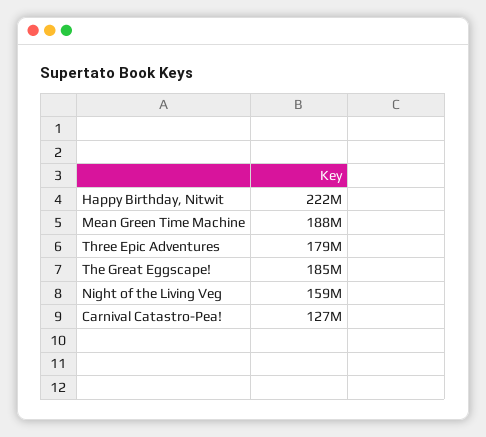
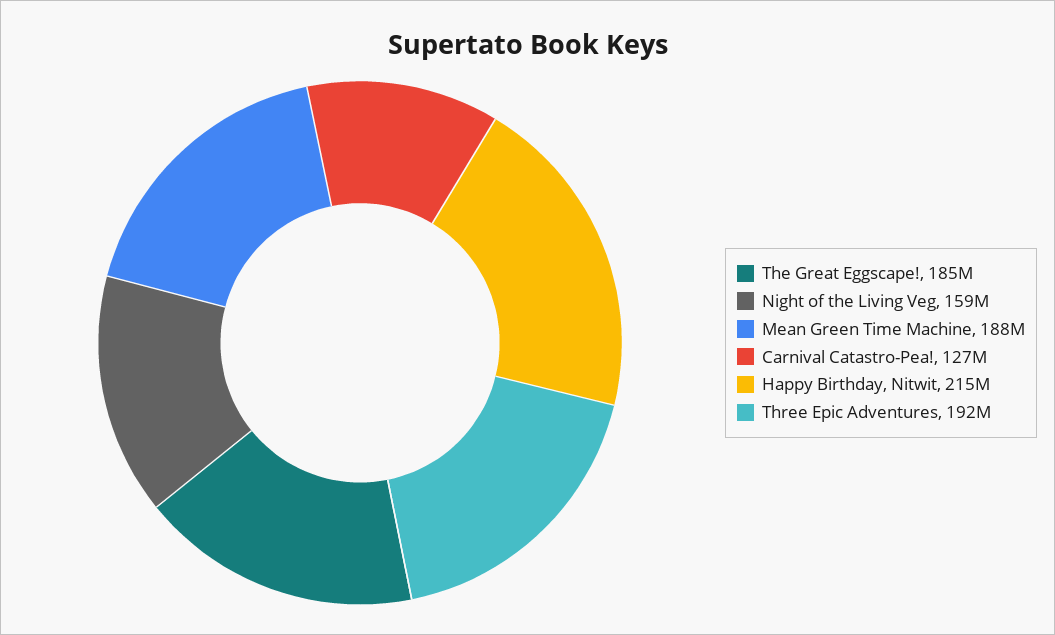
Happy Birthday, Nitwit: 222000000 -> 215000000
Three Epic Adventures: 179000000 -> 192000000

